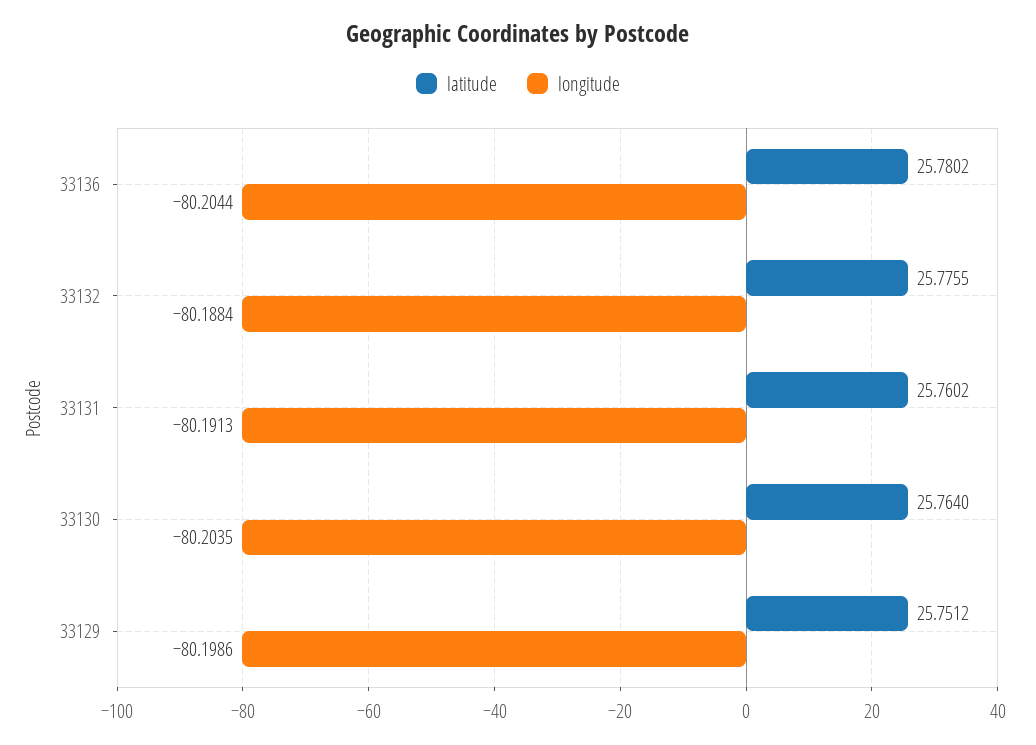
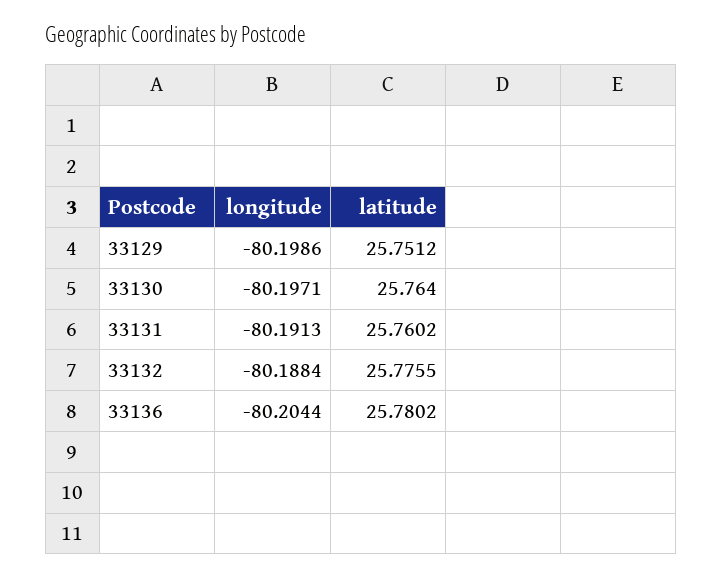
longitude, 33130: -80.2035 -> -80.1971

